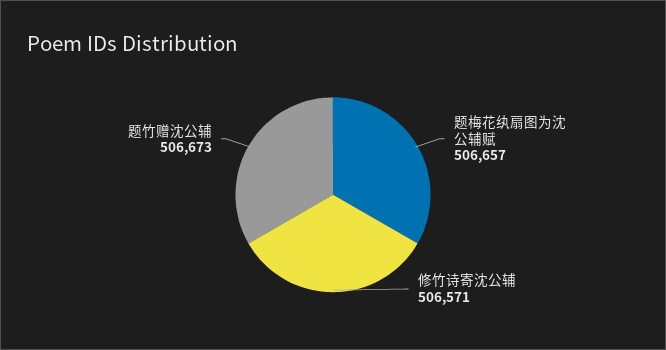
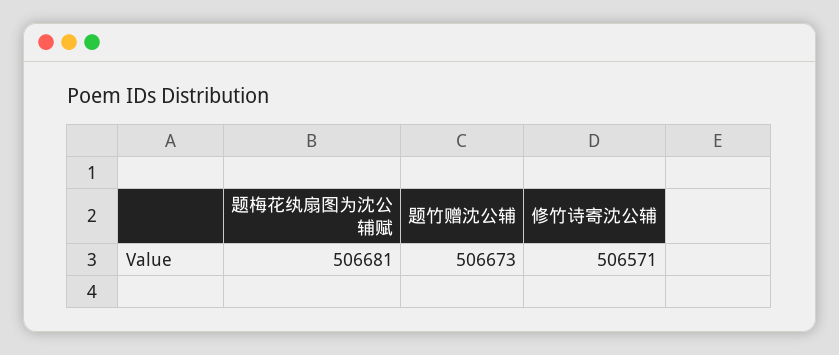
题梅花纨扇图为沈公辅赋: 506657 -> 506681

